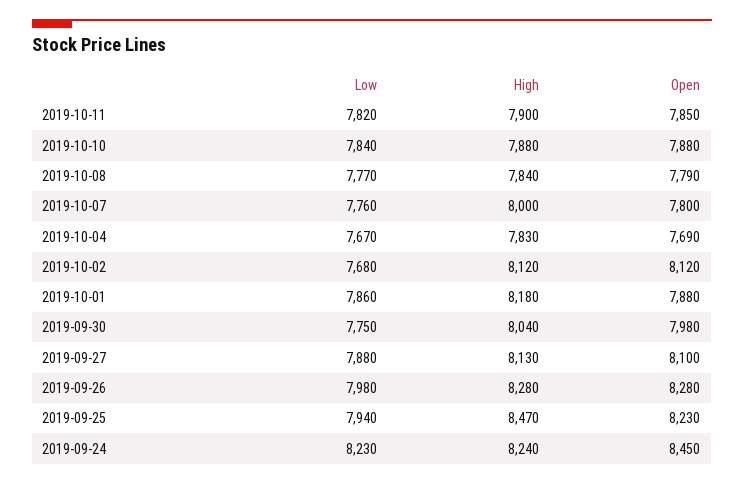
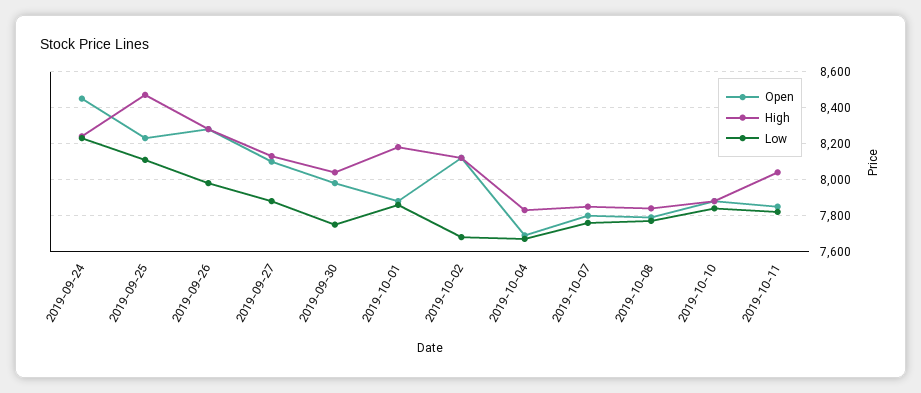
High, 2019-10-11: 7900 -> 8050
High, 2019-10-07: 8000 -> 7850
Low, 2019-09-25: 7940 -> 8100

